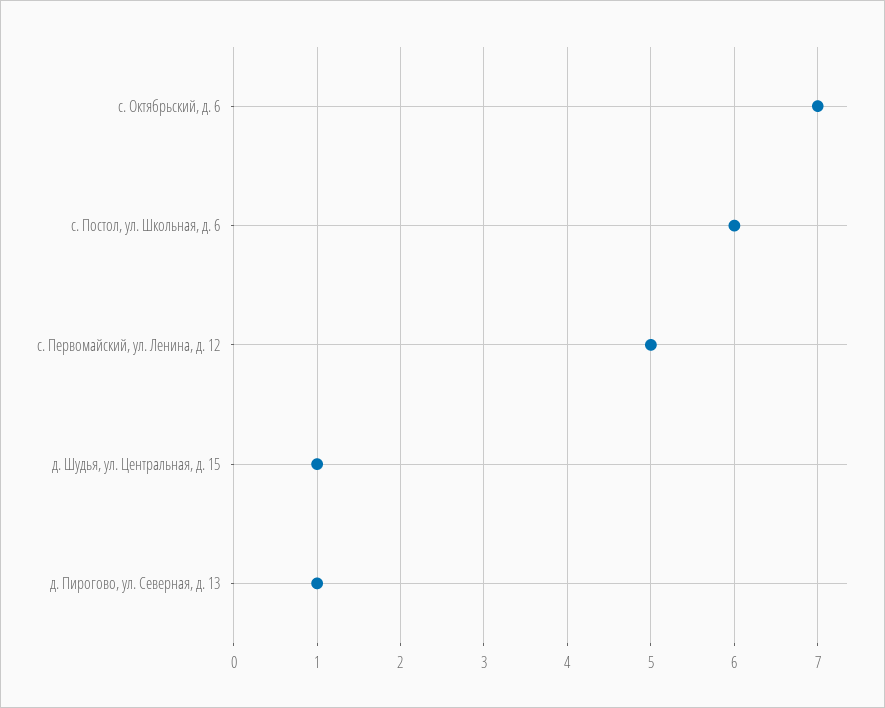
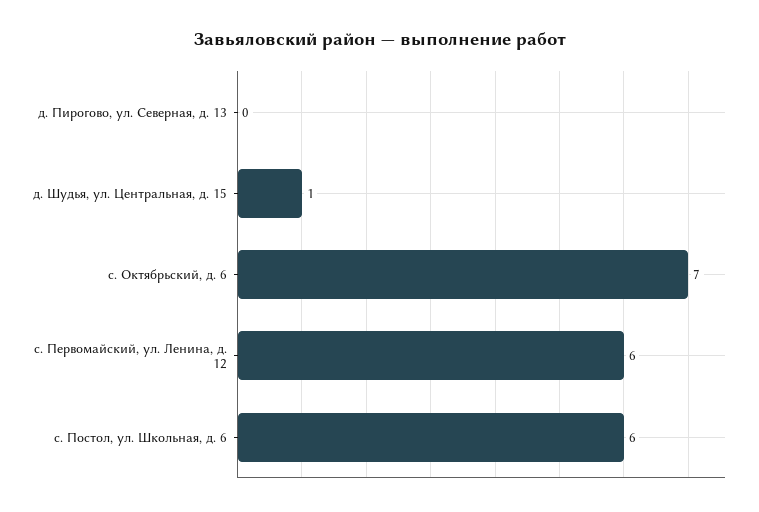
с. Первомайский, ул. Ленина, д. 12: 5 -> 6
д. Пирогово, ул. Северная, д. 13: 1 -> 0

